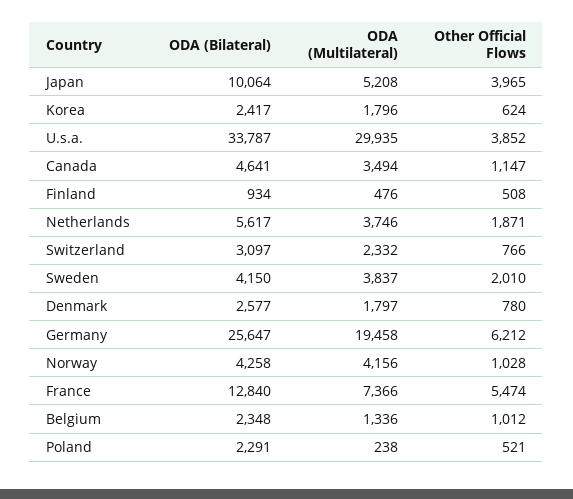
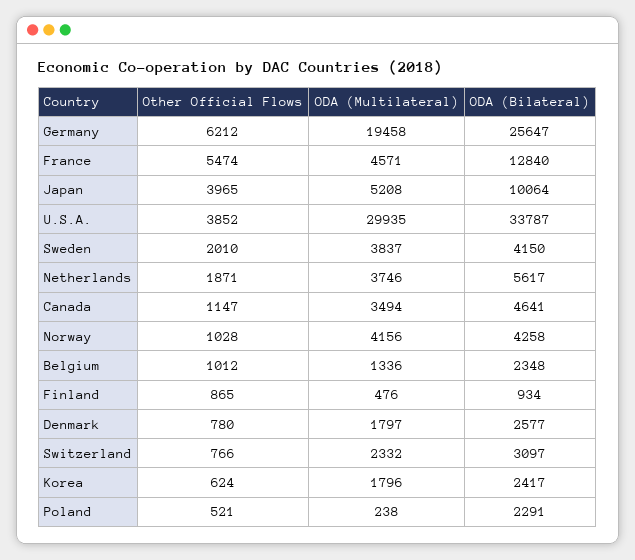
Other Official Flows, Finland: 508 -> 865
ODA (Multilateral), France: 7366 -> 4571

